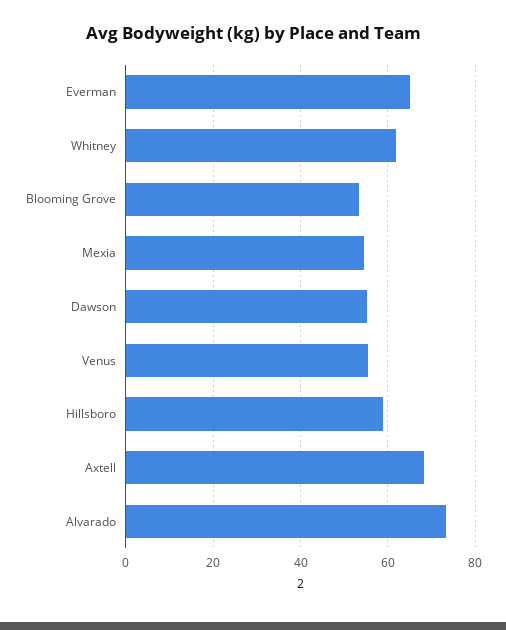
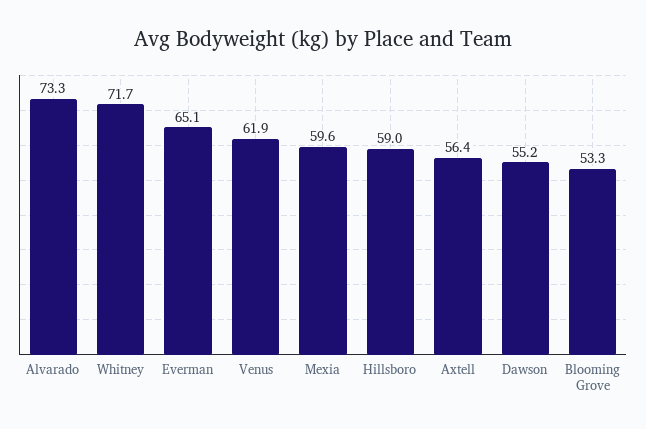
Whitney: 62 -> 71.7
Mexia: 54 -> 59.6
Venus: 56 -> 61.9
Axtell: 68 -> 56.4

